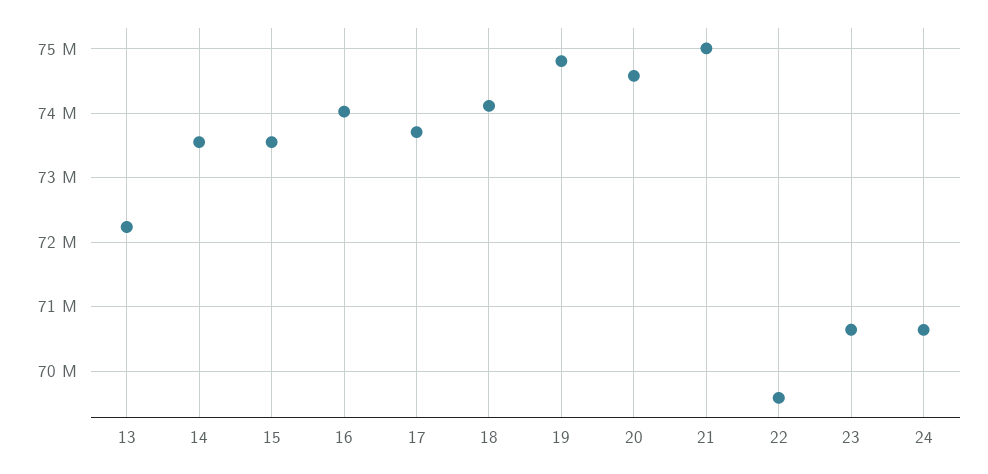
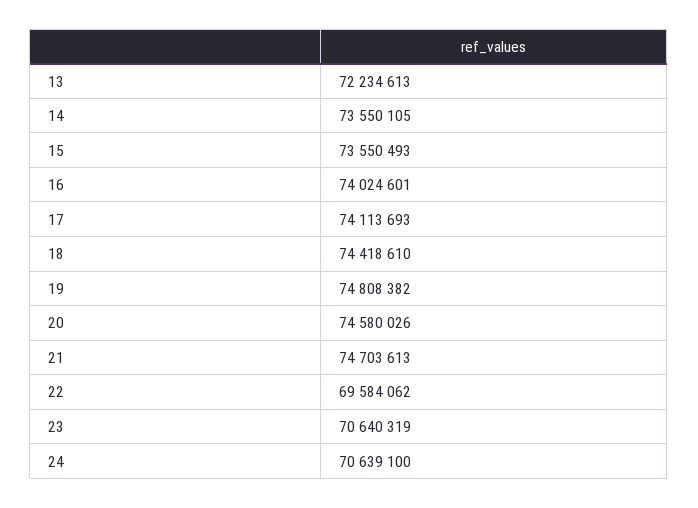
17: 73700000 -> 74113693
18: 74100000 -> 74418610
21: 75000000 -> 74703613

